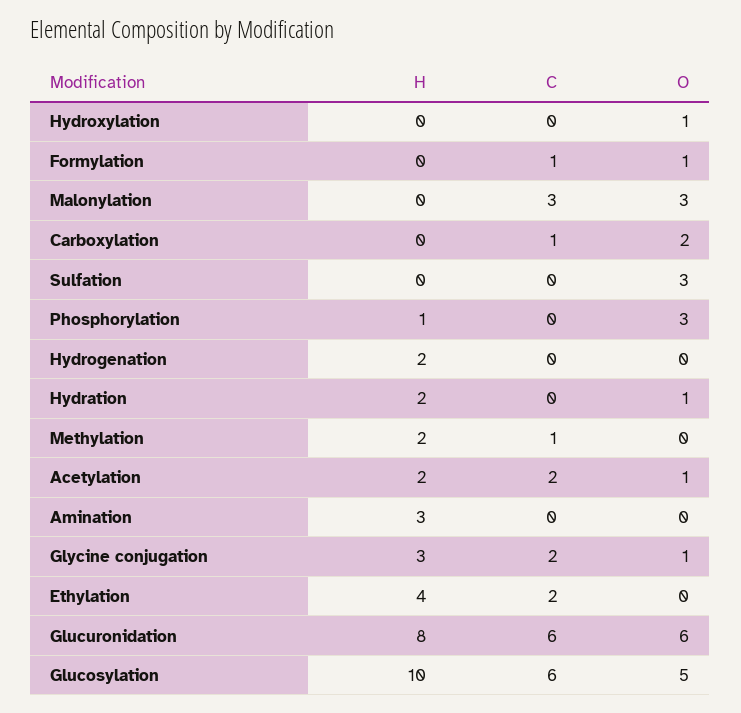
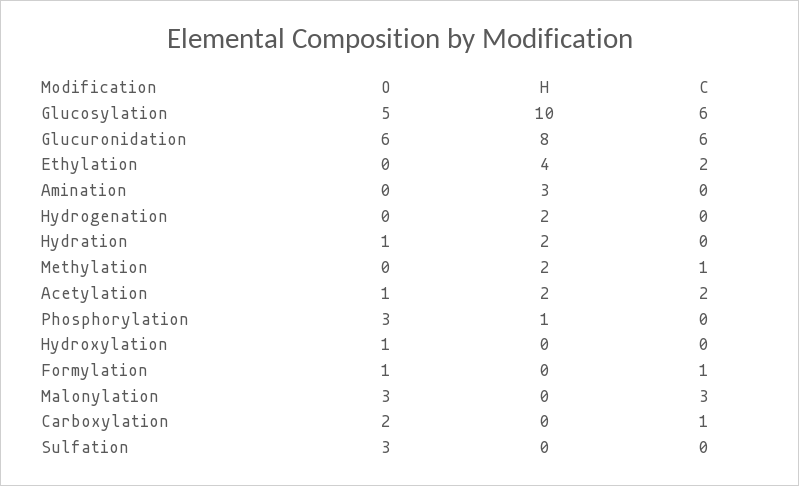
H, Glycine conjugation: 3 -> none
C, Glycine conjugation: 2 -> none
O, Glycine conjugation: 1 -> none

